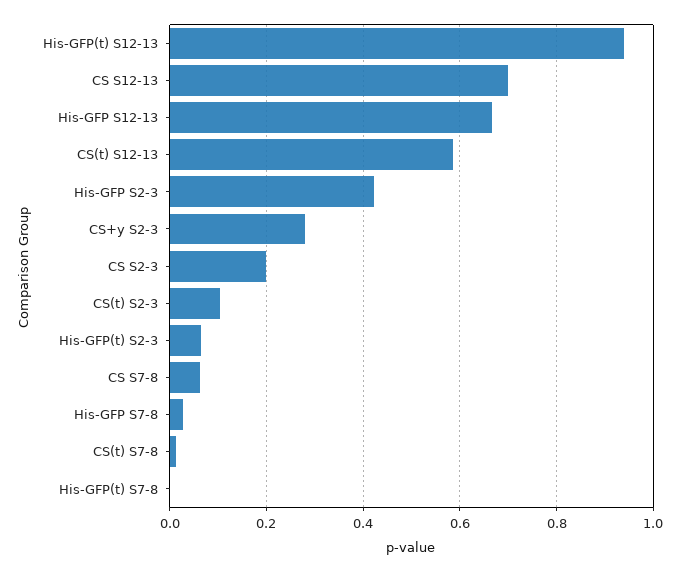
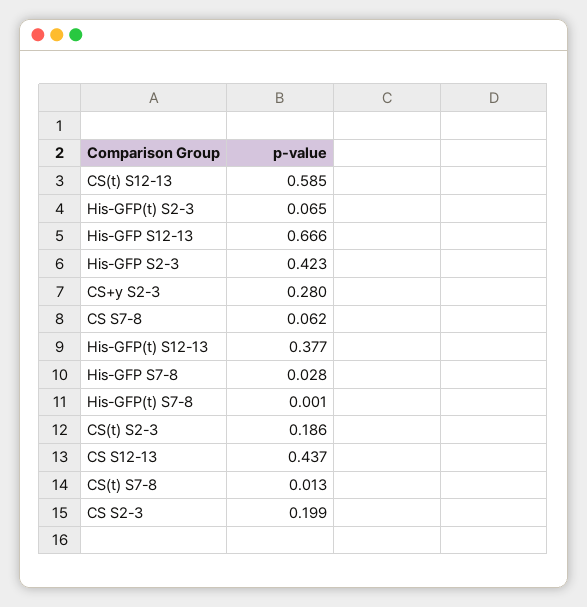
His-GFP(t) S12-13: 0.94 -> 0.377
CS S12-13: 0.7 -> 0.437
CS(t) S2-3: 0.1 -> 0.186

